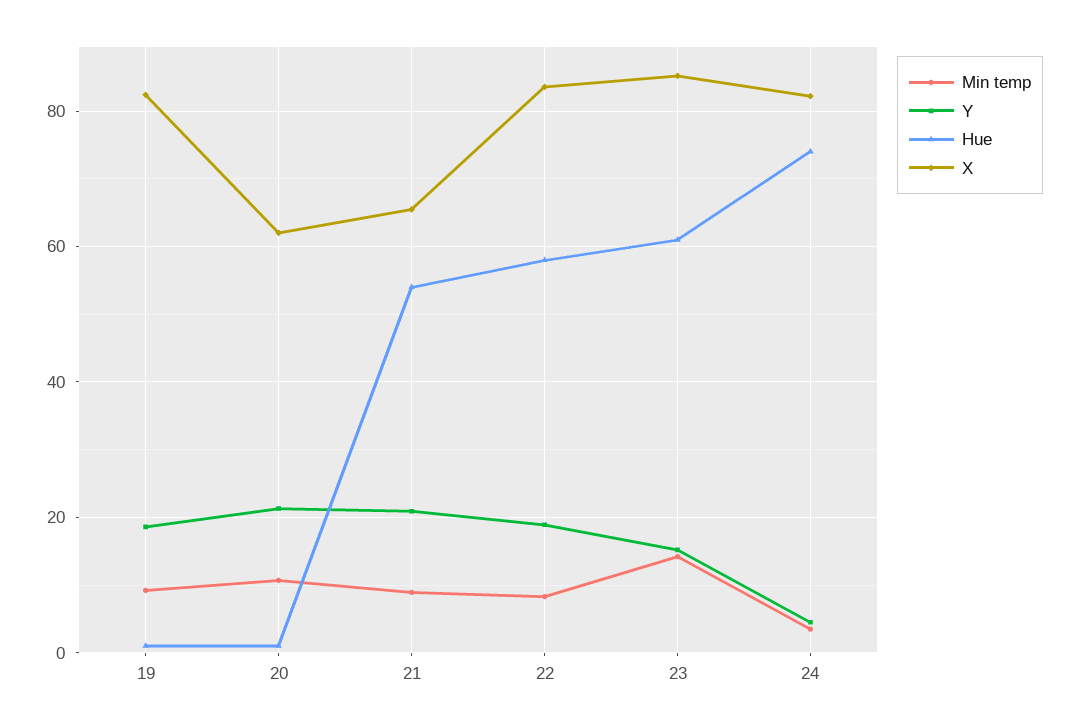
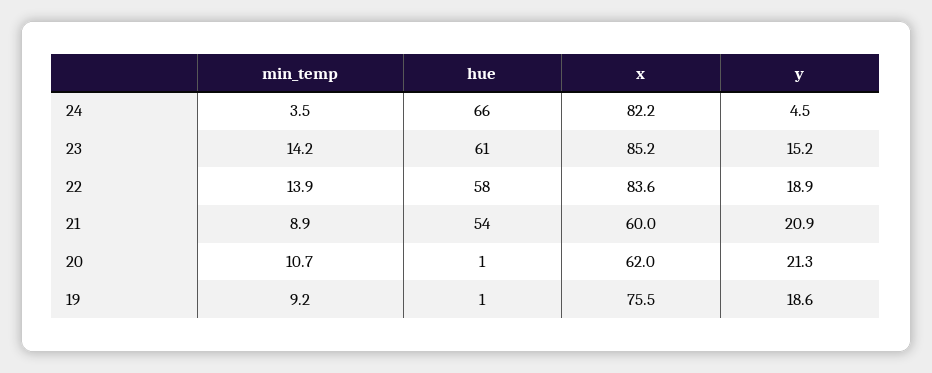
X, 19: 82 -> 75.5
X, 21: 66 -> 60
Min temp, 22: 8 -> 13.9
Hue, 24: 74 -> 66

